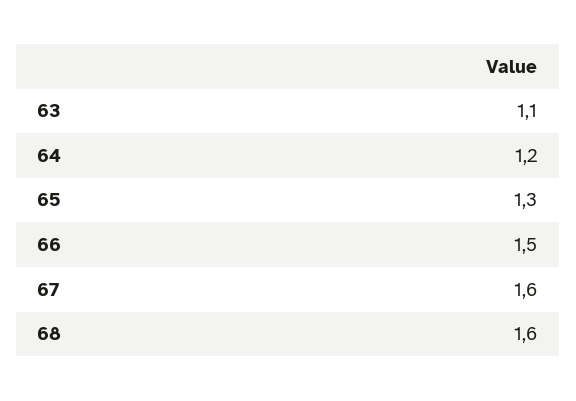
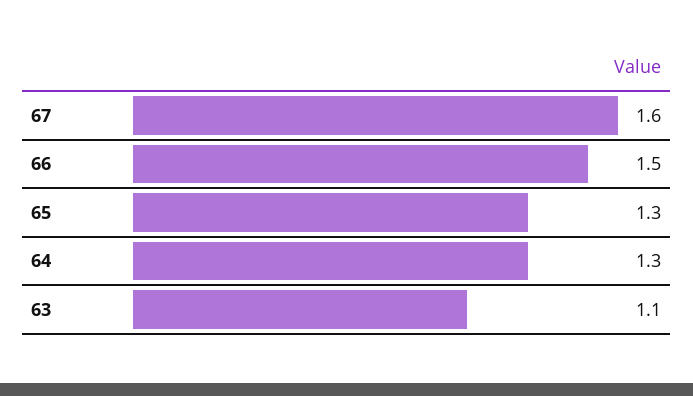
64: 1.2 -> 1.3
68: 1.6 -> none

